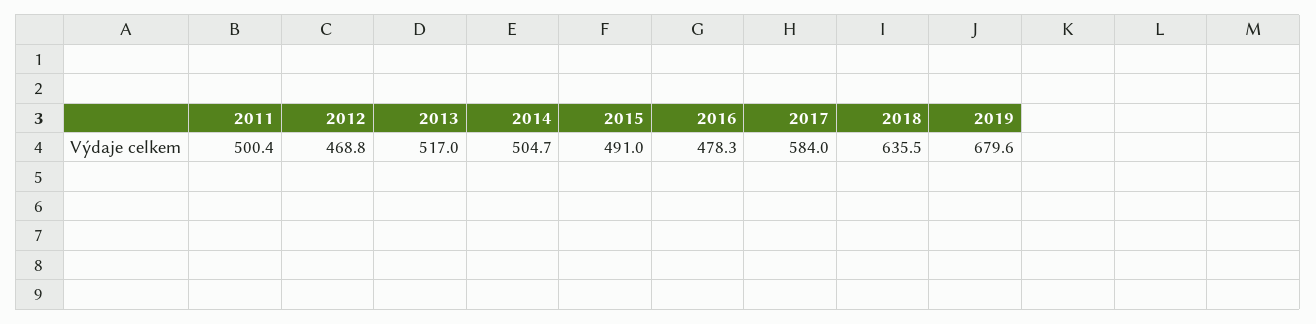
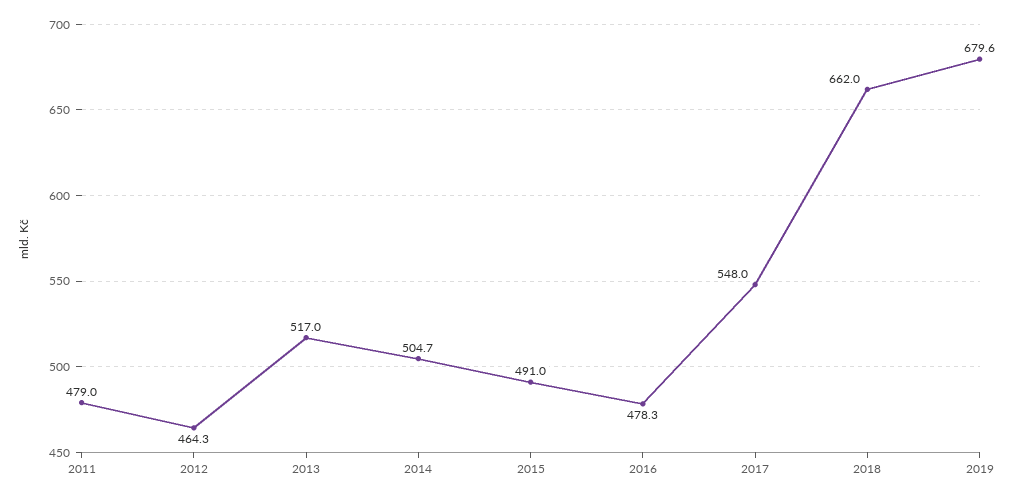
2011: 500.4 -> 479
2012: 468.8 -> 464.3
2017: 584 -> 548
2018: 635.5 -> 662

